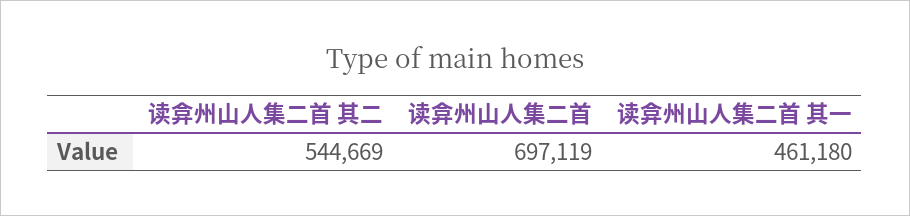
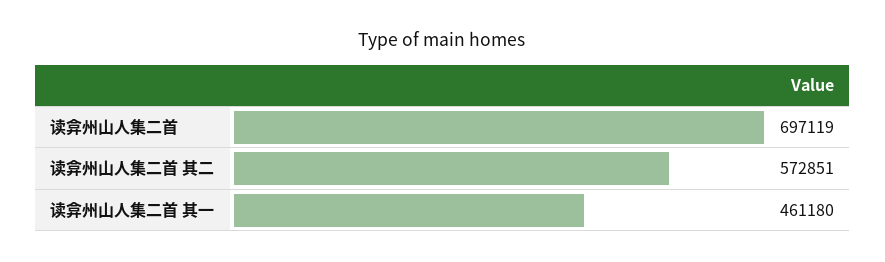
读弇州山人集二首 其二: 544669 -> 572851

